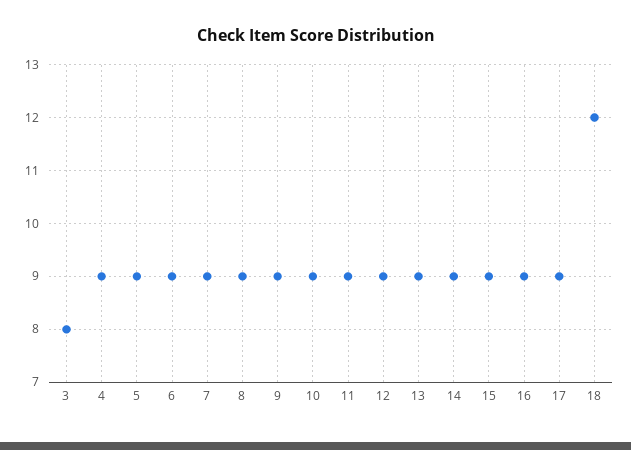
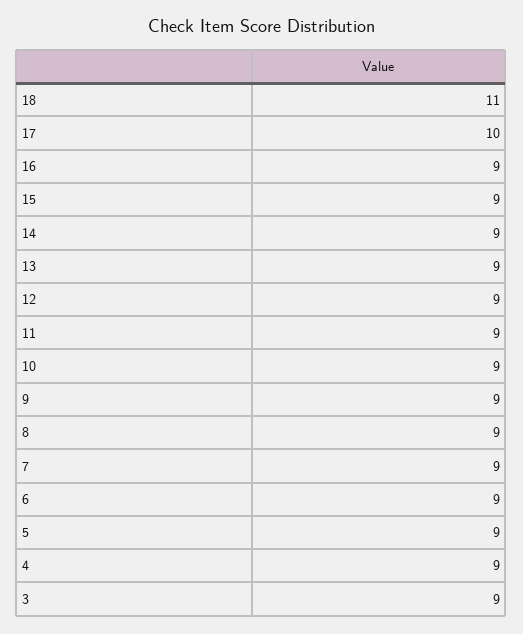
3: 8 -> 9
17: 9 -> 10
18: 12 -> 11

